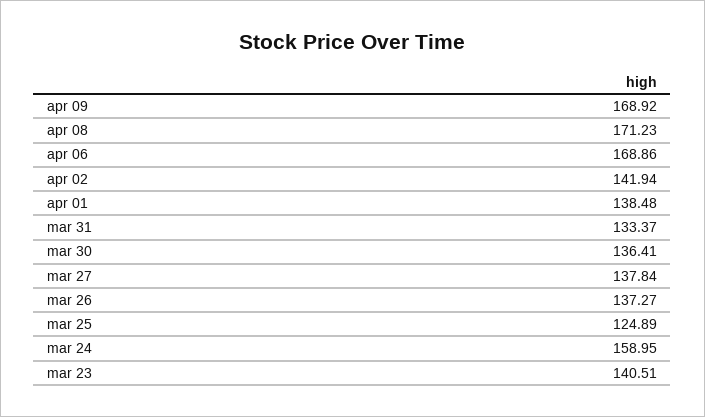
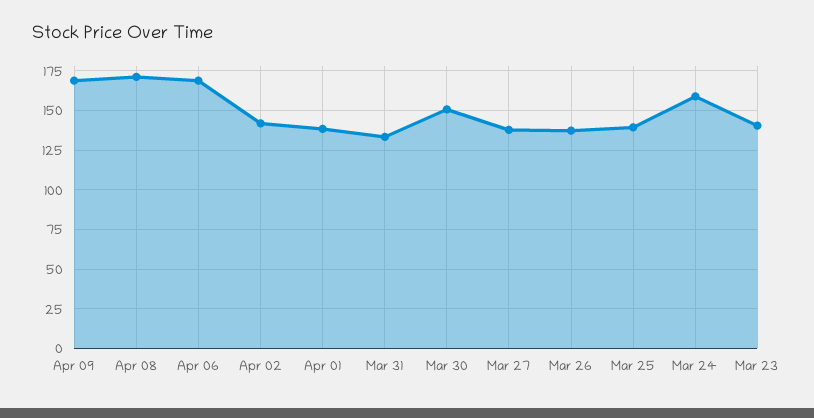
mar 30: 136.41 -> 150
mar 25: 124.89 -> 140

